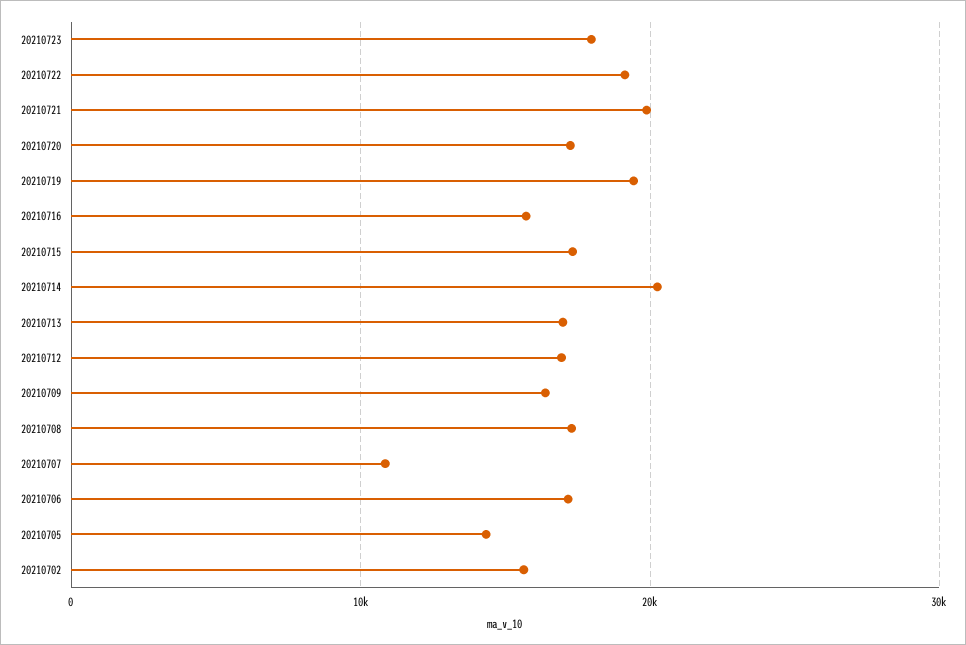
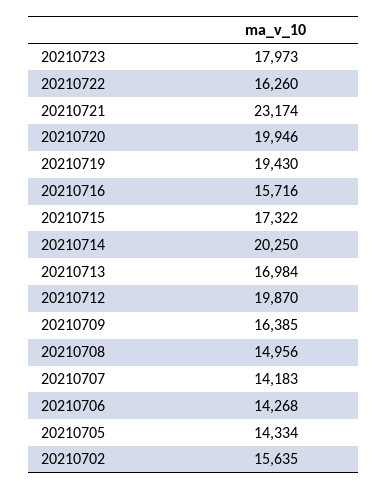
20210722: 19000 -> 16260
20210721: 20000 -> 23174
20210720: 17000 -> 19946
20210712: 17000 -> 19870
20210708: 17000 -> 14956
20210707: 11000 -> 14183
20210706: 17000 -> 14268

